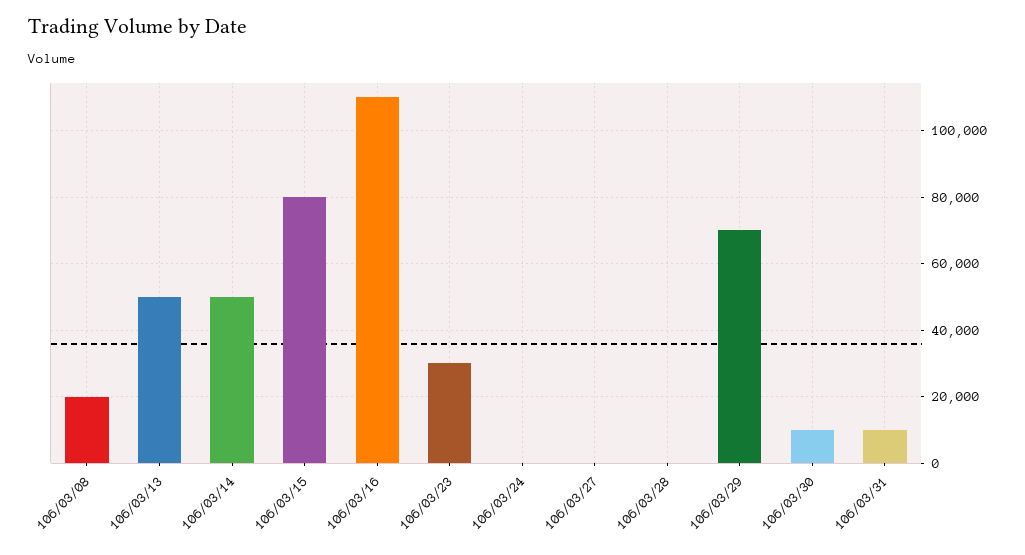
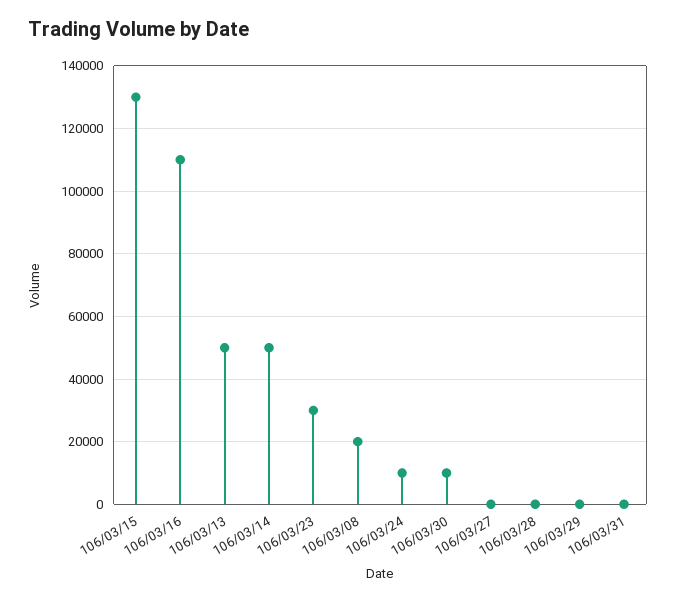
106/03/15: 80000 -> 130000
106/03/24: 0 -> 10000
106/03/29: 70000 -> 0
106/03/31: 10000 -> 0

